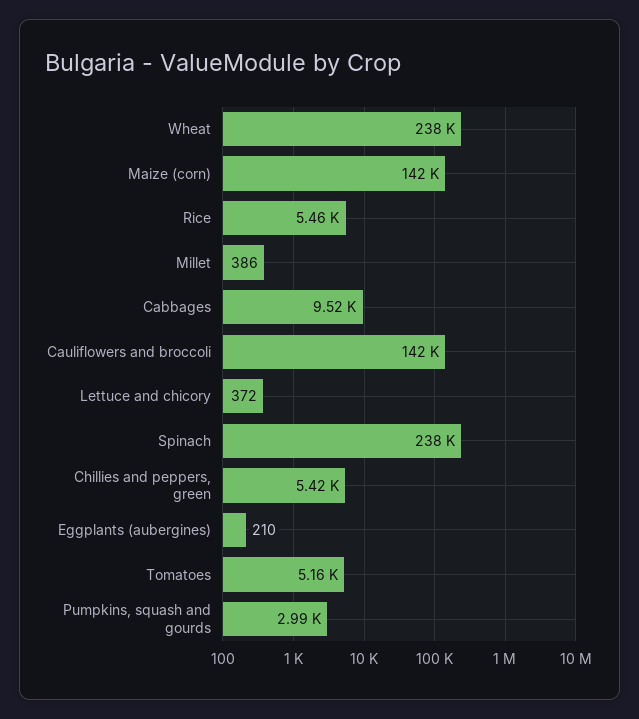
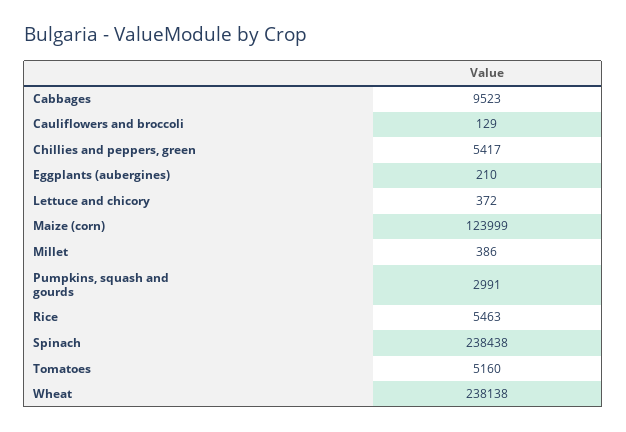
Maize (corn): 142000 -> 123999
Cauliflowers and broccoli: 142000 -> 129

